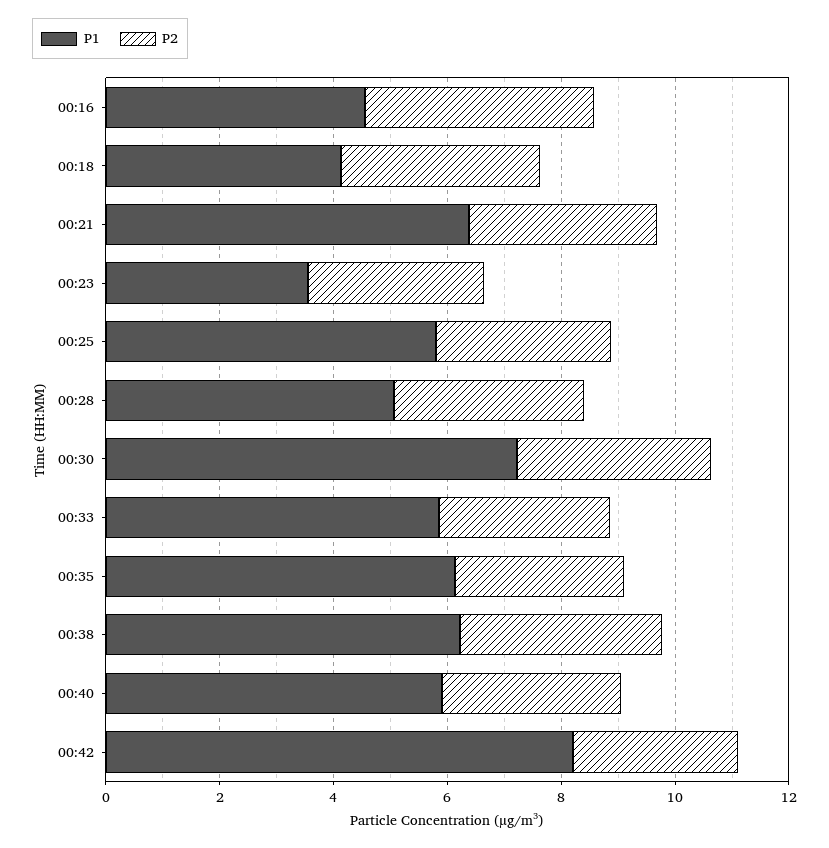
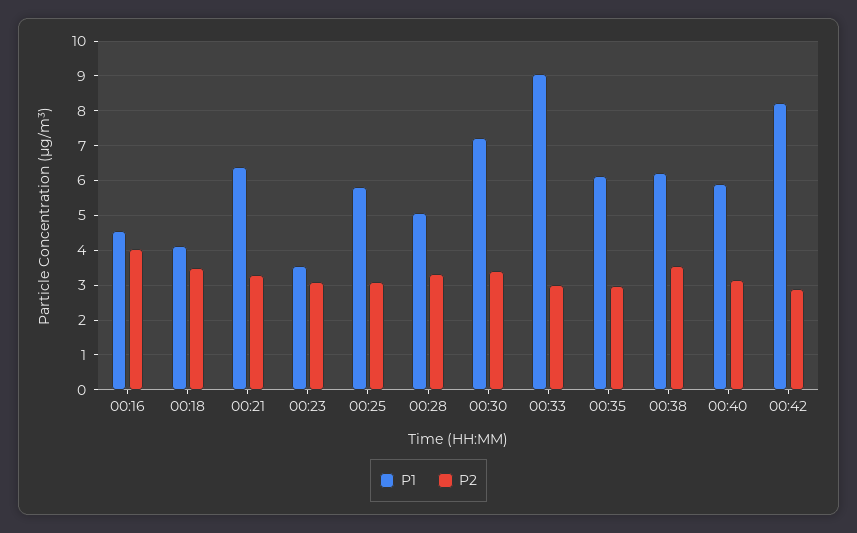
P1, 00:33: 6 -> 9

